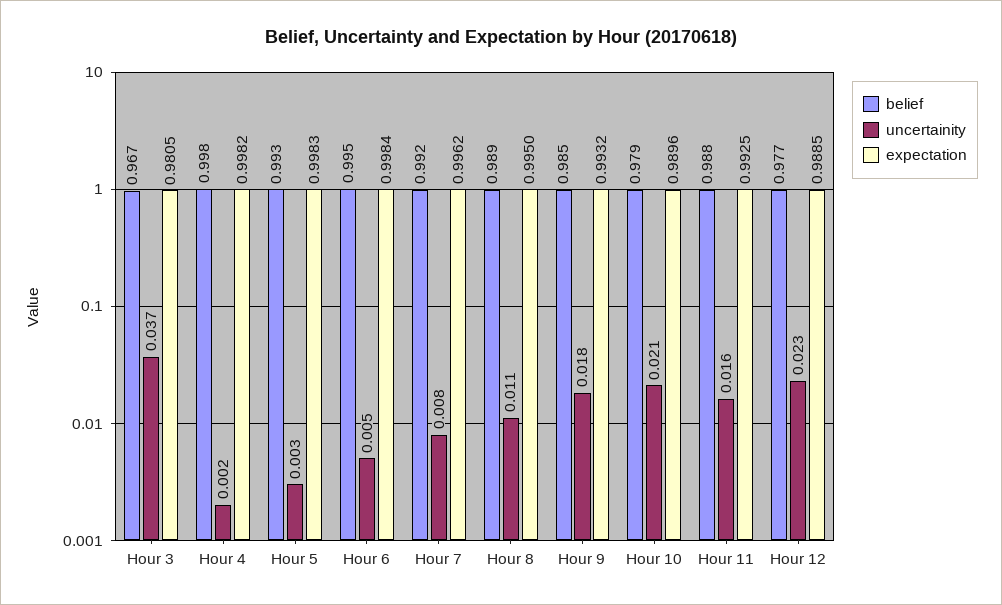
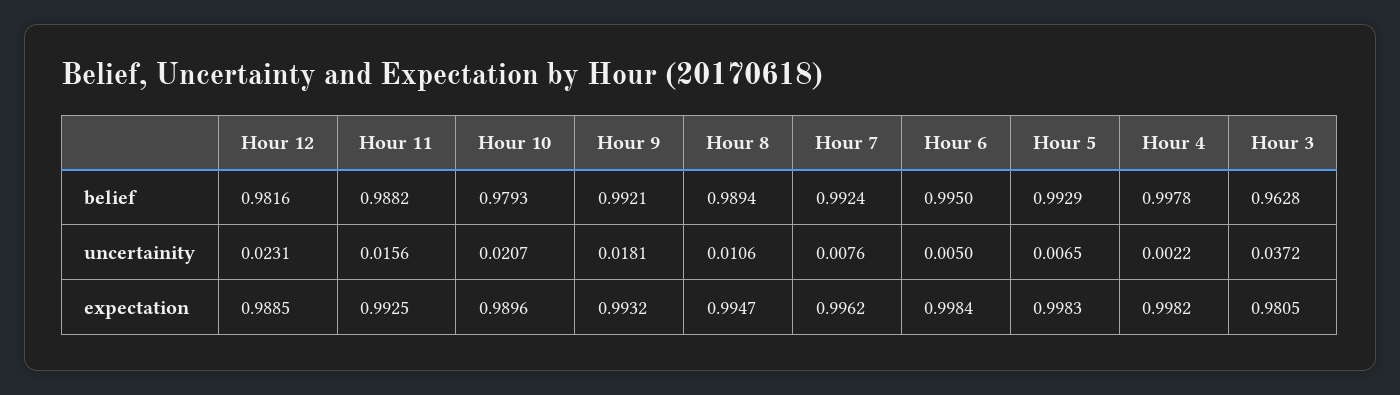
belief, Hour 3: 0.967 -> 0.9628
uncertainity, Hour 5: 0.003 -> 0.0065
expectation, Hour 8: 0.995 -> 0.9947
belief, Hour 9: 0.985 -> 0.9921
belief, Hour 12: 0.977 -> 0.9816

